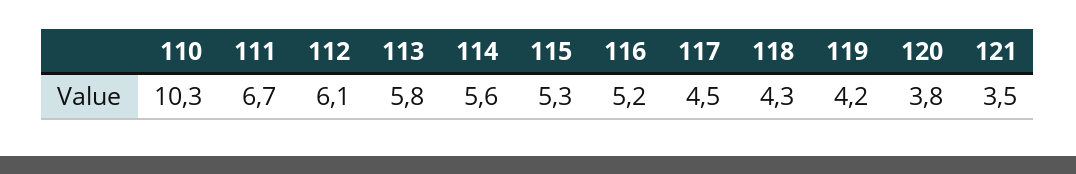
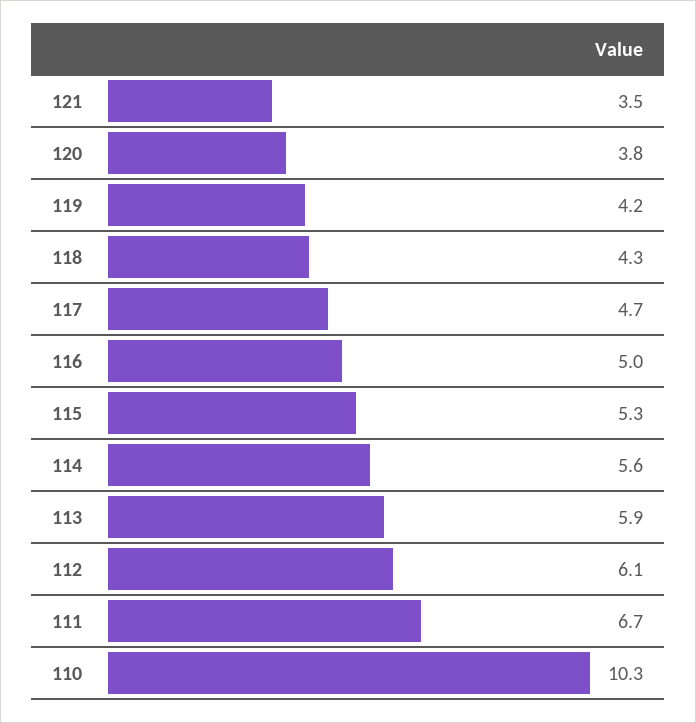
113: 5.8 -> 5.9
116: 5.2 -> 5
117: 4.5 -> 4.7

